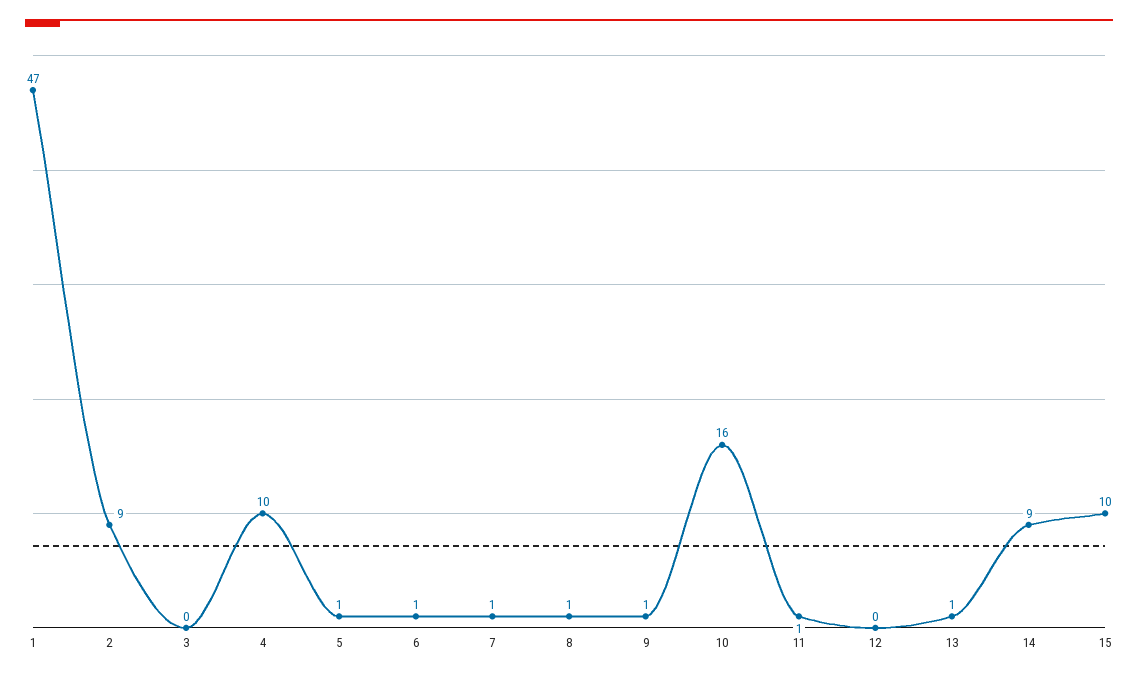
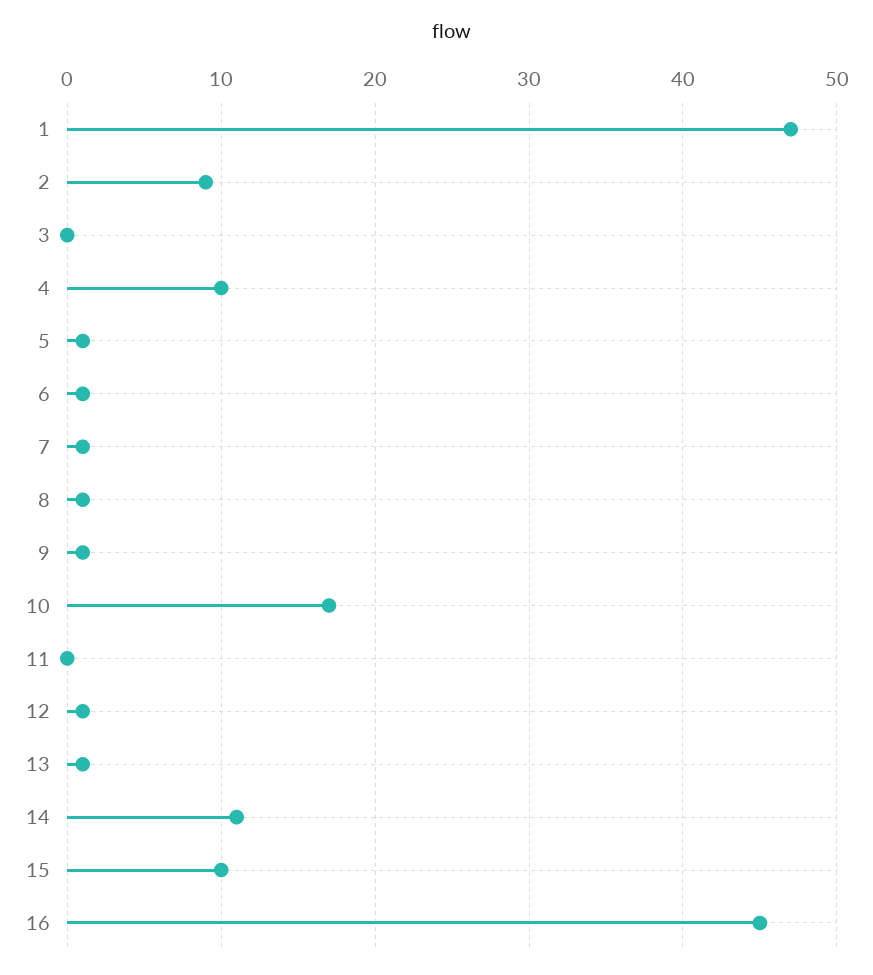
10: 16 -> 17
11: 1 -> 0
12: 0 -> 1
14: 9 -> 11
16: none -> 45

